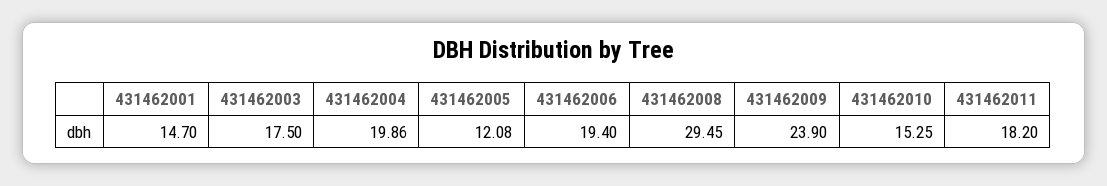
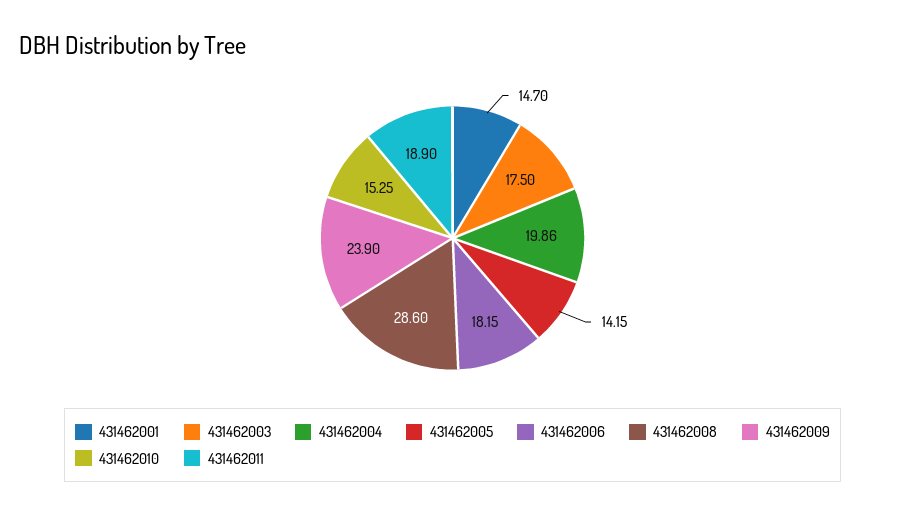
431462005: 12.08 -> 14.15
431462006: 19.4 -> 18.15
431462008: 29.45 -> 28.6
431462011: 18.2 -> 18.9

